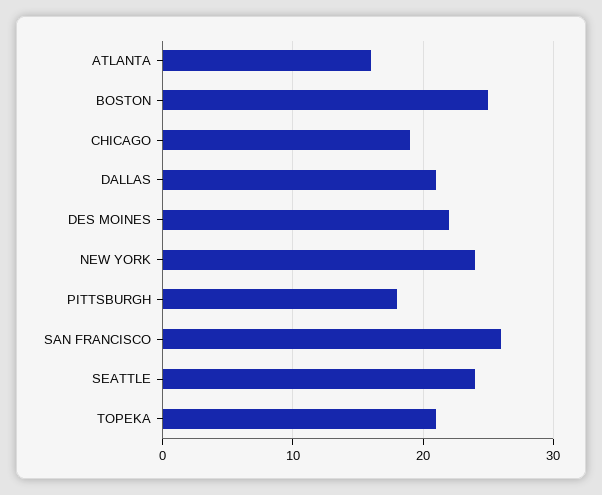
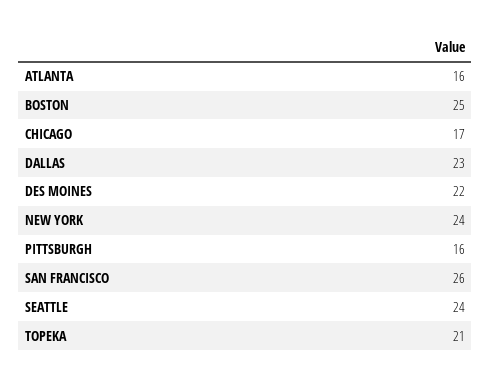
CHICAGO: 19 -> 17
DALLAS: 21 -> 23
PITTSBURGH: 18 -> 16

